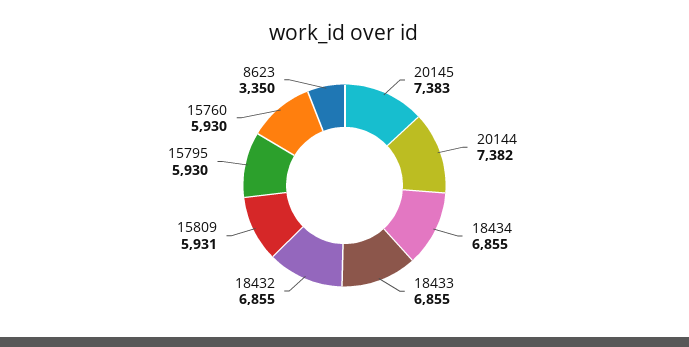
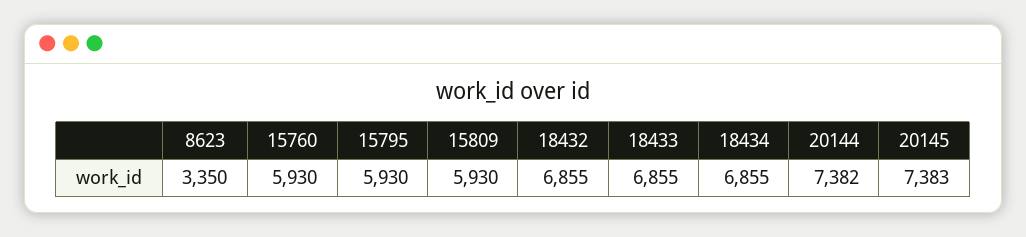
15809: 5931 -> 5930

